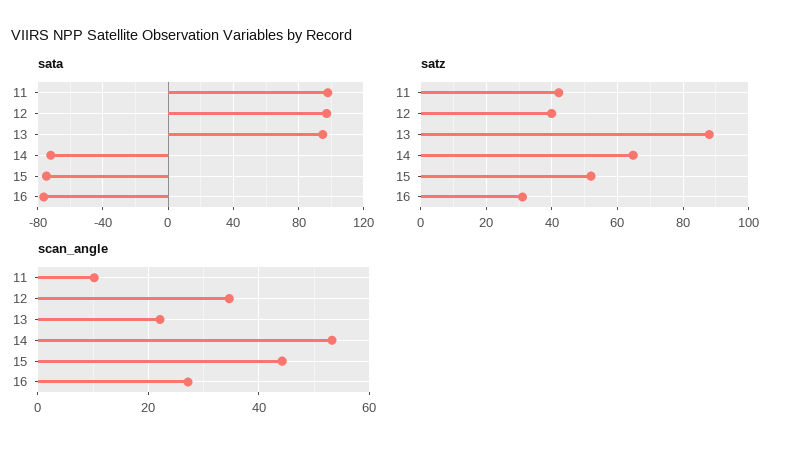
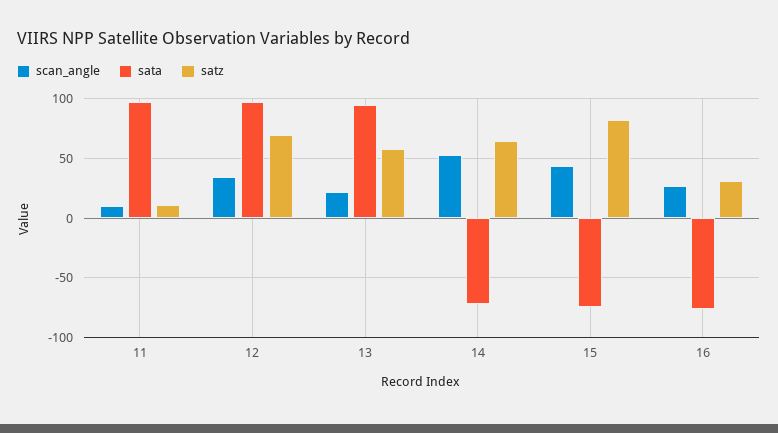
satz, 11: 42 -> 10
satz, 12: 40 -> 70
satz, 13: 88 -> 60
satz, 15: 52 -> 80

